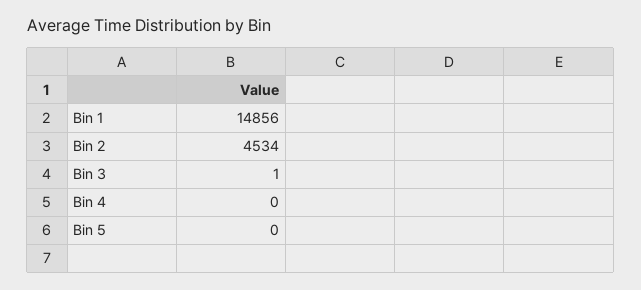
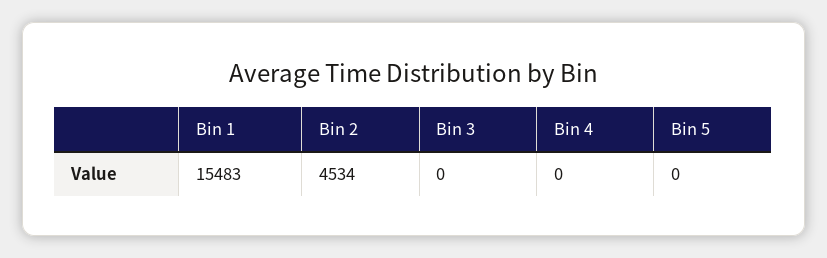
Bin 1: 14856 -> 15483
Bin 3: 1 -> 0

